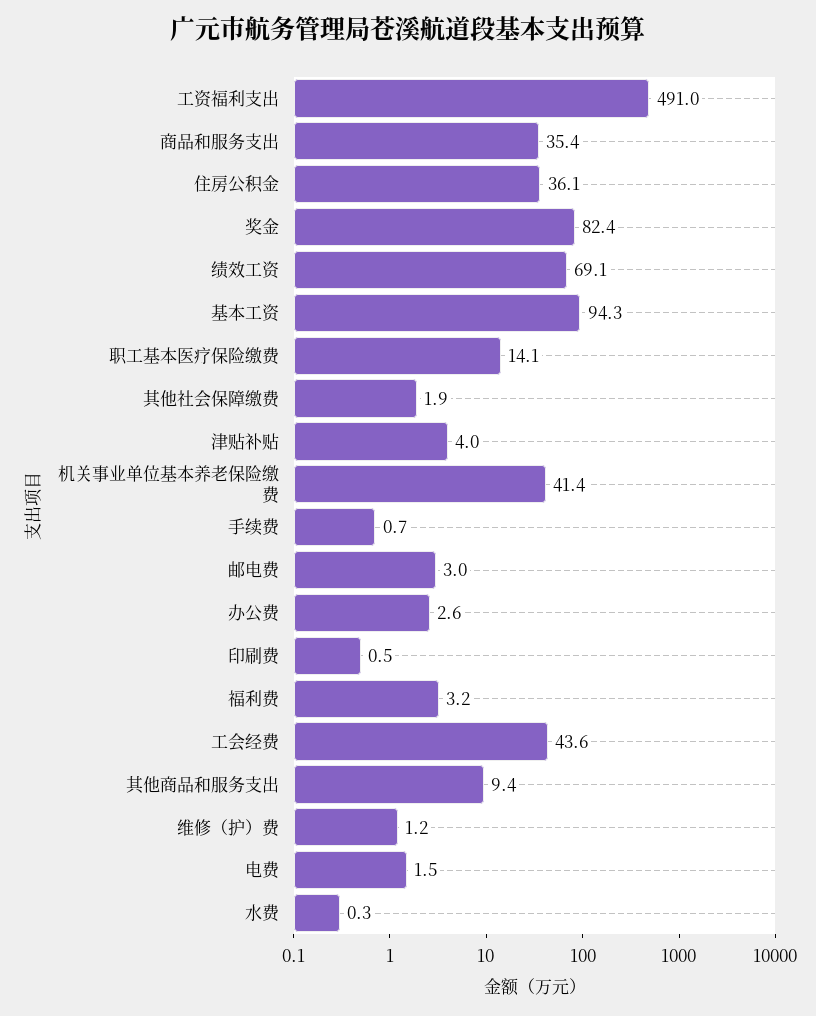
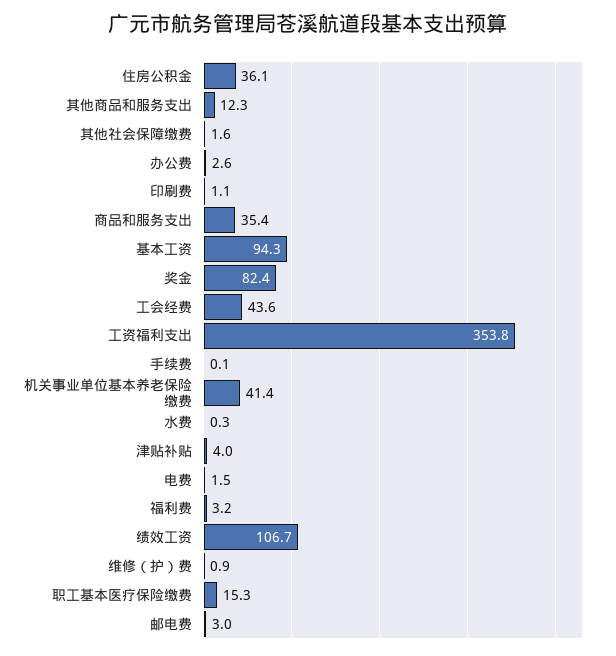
工资福利支出: 491 -> 353.8
绩效工资: 69.1 -> 106.7
职工基本医疗保险缴费: 14.1 -> 15.3
其他社会保障缴费: 1.9 -> 1.6
手续费: 0.7 -> 0.1
印刷费: 0.5 -> 1.1
其他商品和服务支出: 9.4 -> 12.3
维修（护）费: 1.2 -> 0.9

